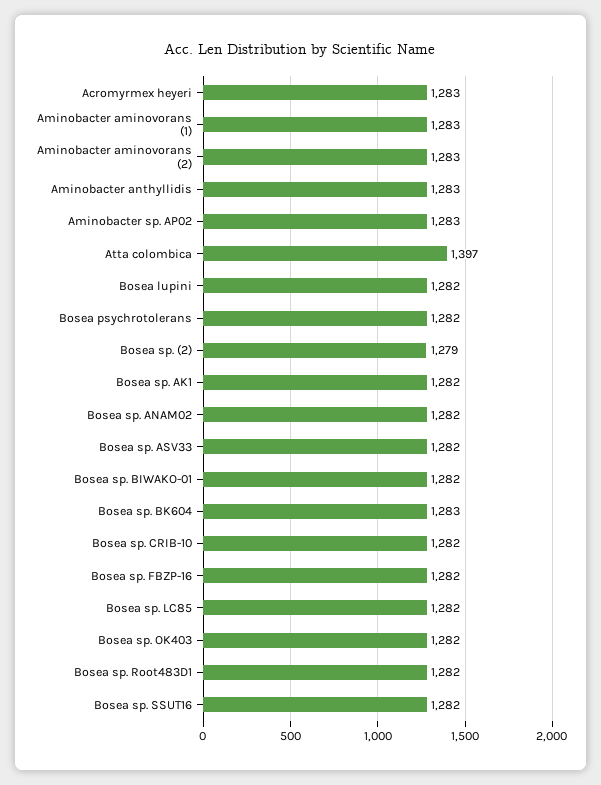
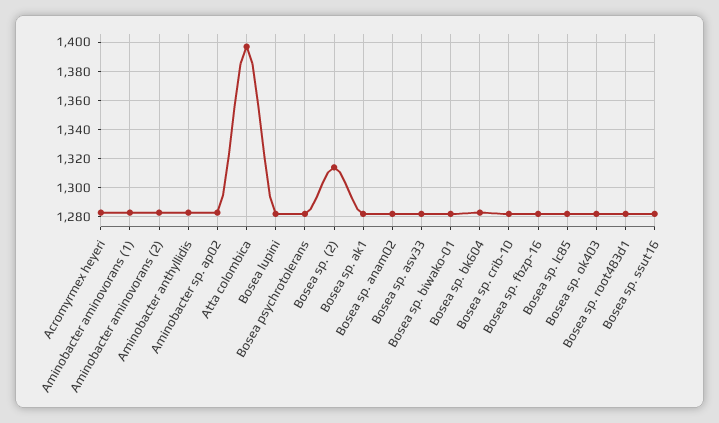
Bosea sp. (2): 1279 -> 1315

